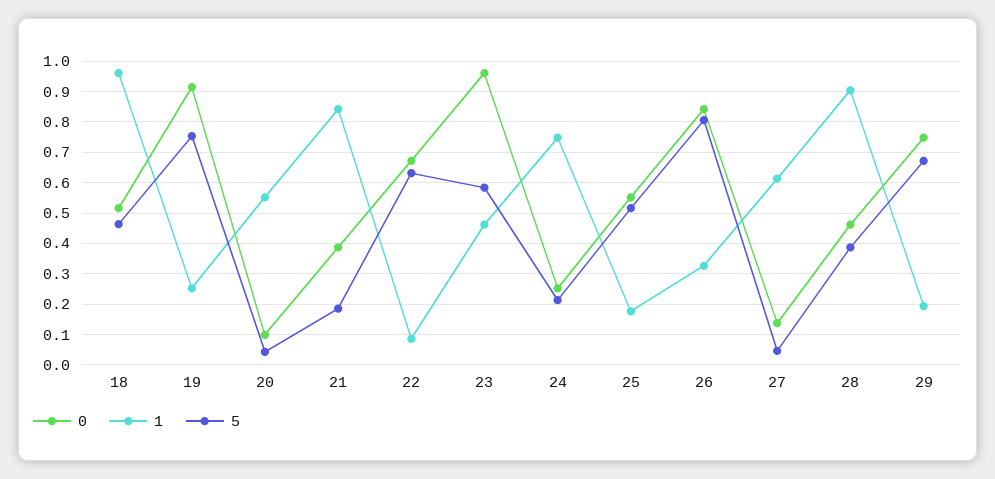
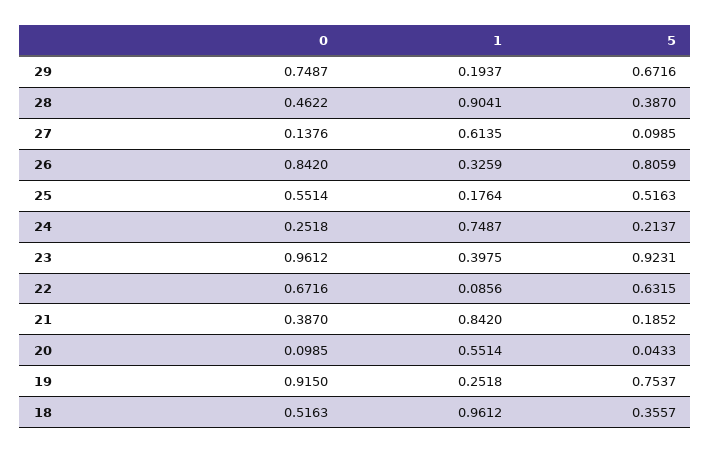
5, 18: 0.46 -> 0.3557
1, 23: 0.46 -> 0.3975
5, 23: 0.58 -> 0.9231
5, 27: 0.04 -> 0.0985

